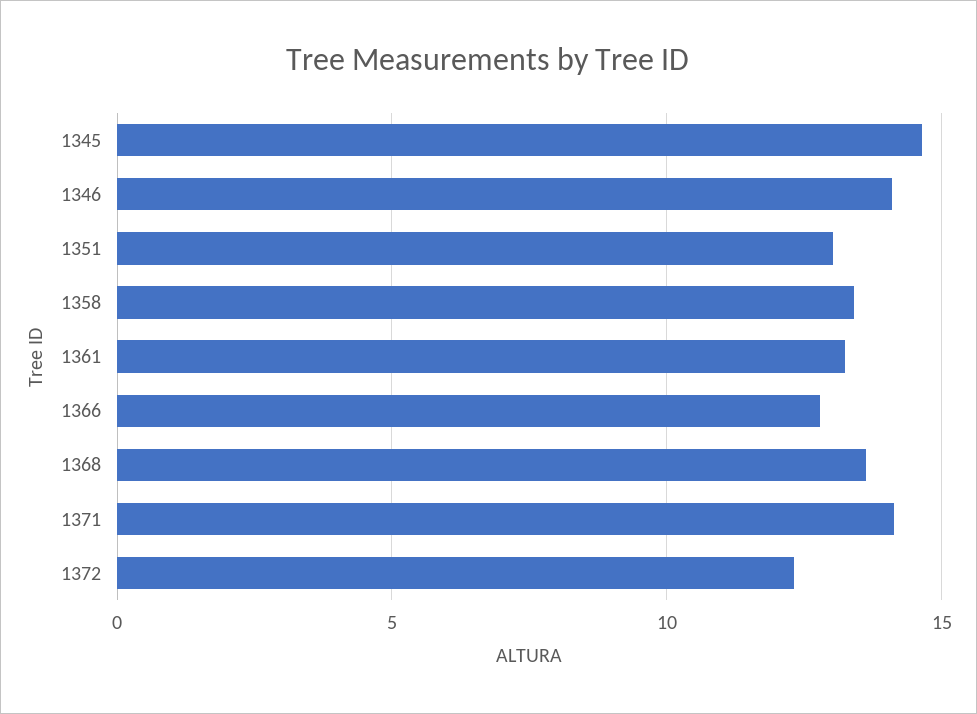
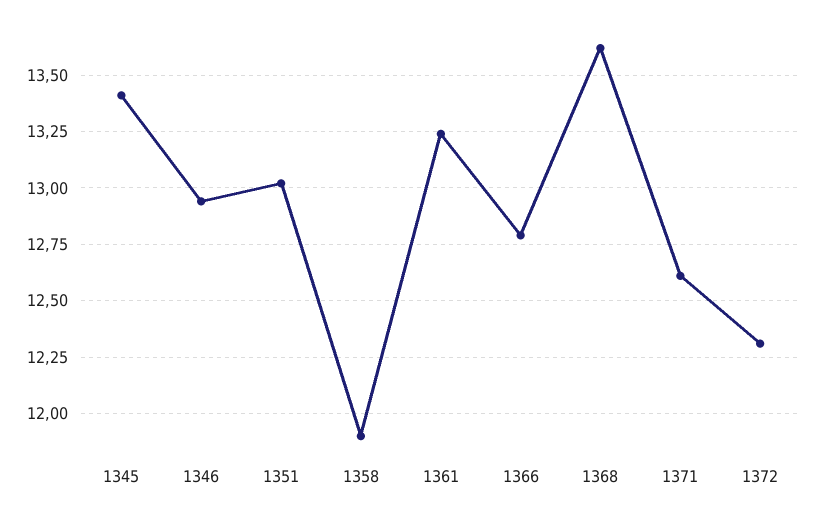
1345: 14.5 -> 13.4
1346: 14 -> 12.95
1358: 13.5 -> 11.9
1371: 14 -> 12.6

